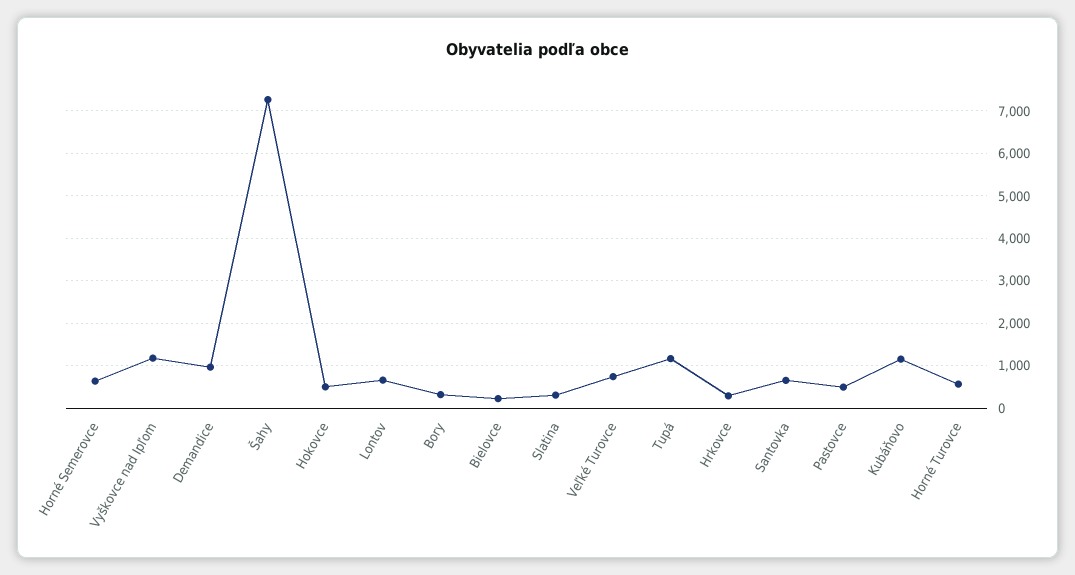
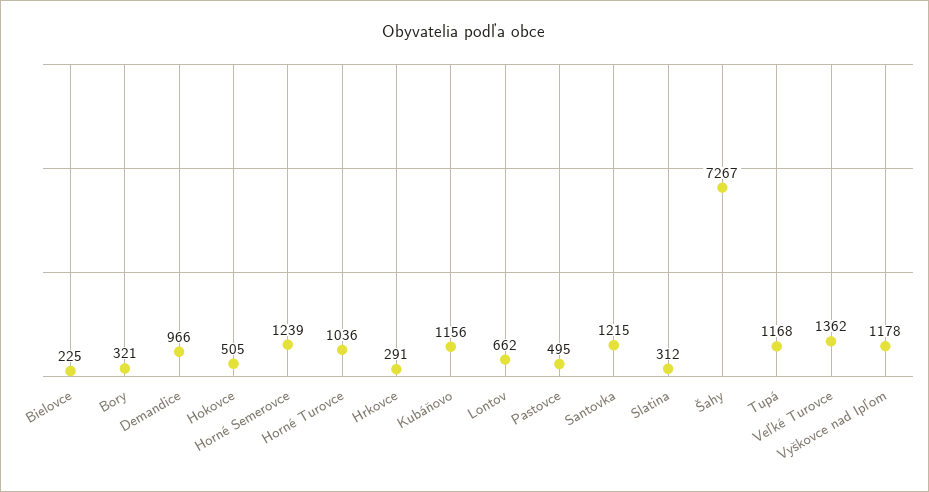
Horné Semerovce: 600 -> 1239
Veľké Turovce: 800 -> 1362
Santovka: 600 -> 1215
Horné Turovce: 600 -> 1036

